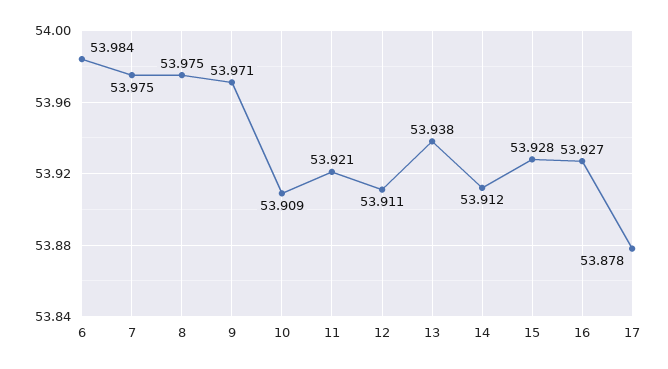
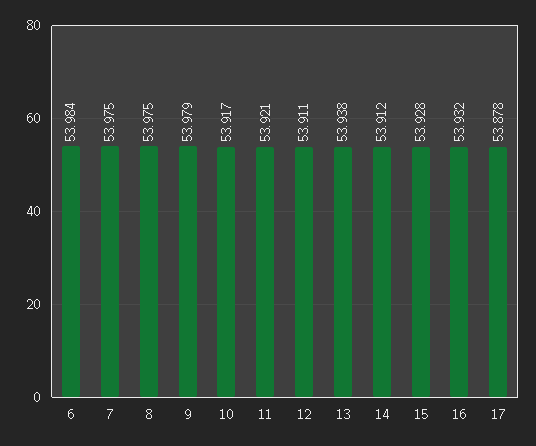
9: 53.971 -> 53.979
10: 53.909 -> 53.917
16: 53.927 -> 53.932

